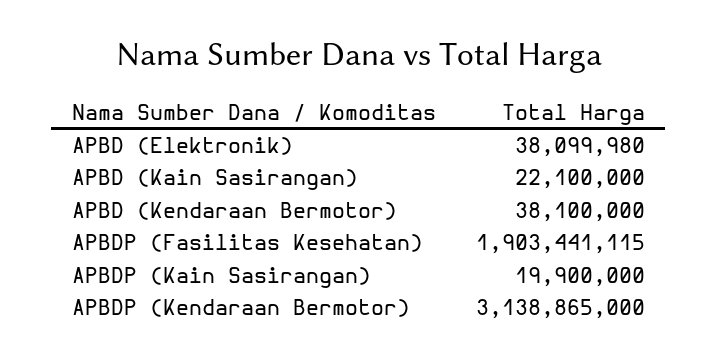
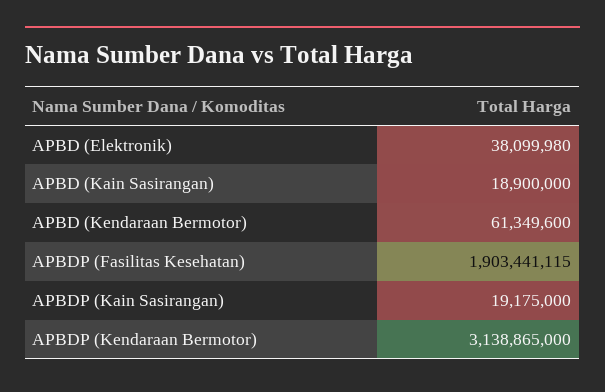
APBD (Kain Sasirangan): 22100000 -> 18900000
APBD (Kendaraan Bermotor): 38100000 -> 61349600
APBDP (Kain Sasirangan): 19900000 -> 19175000

